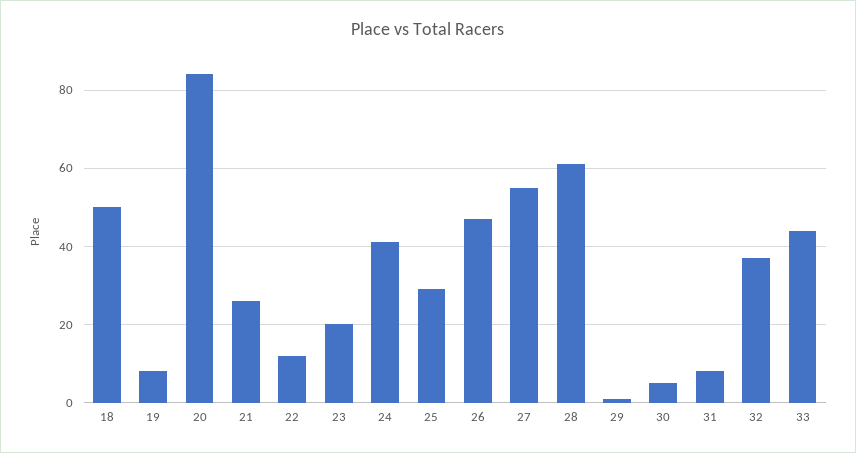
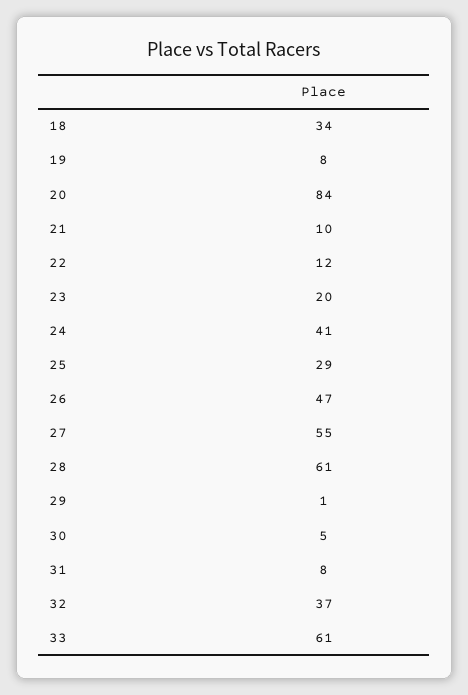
18: 50 -> 34
21: 25 -> 10
33: 45 -> 61

